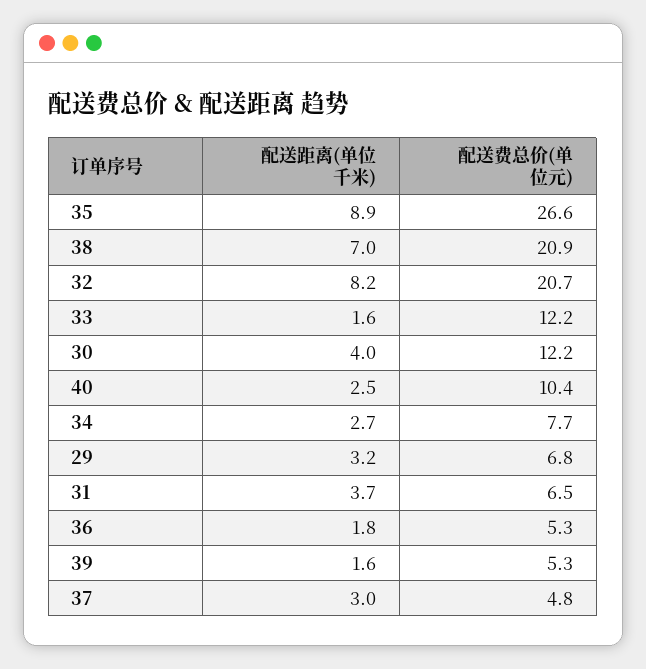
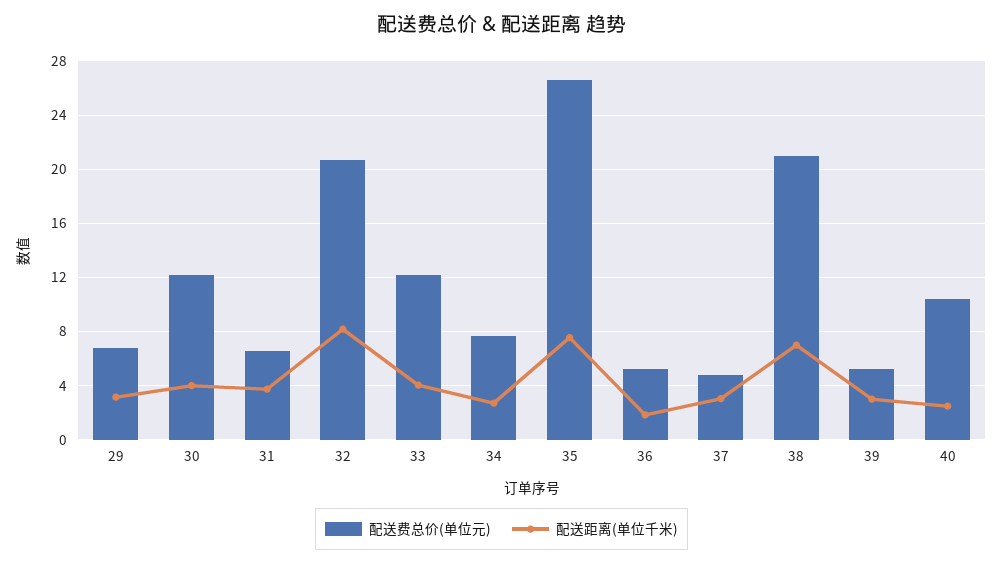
配送距离(单位千米), 35: 8.9 -> 7.5
配送距离(单位千米), 33: 1.6 -> 4
配送距离(单位千米), 39: 1.6 -> 3

